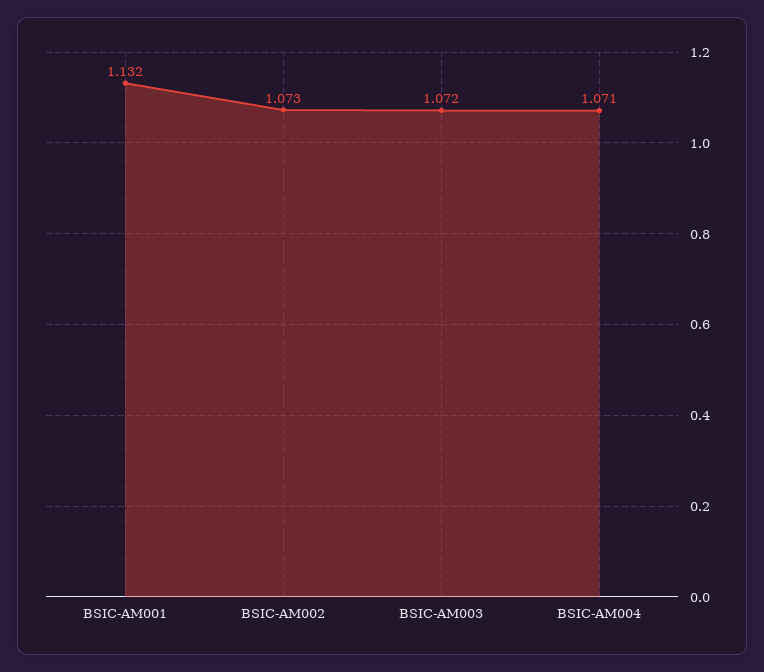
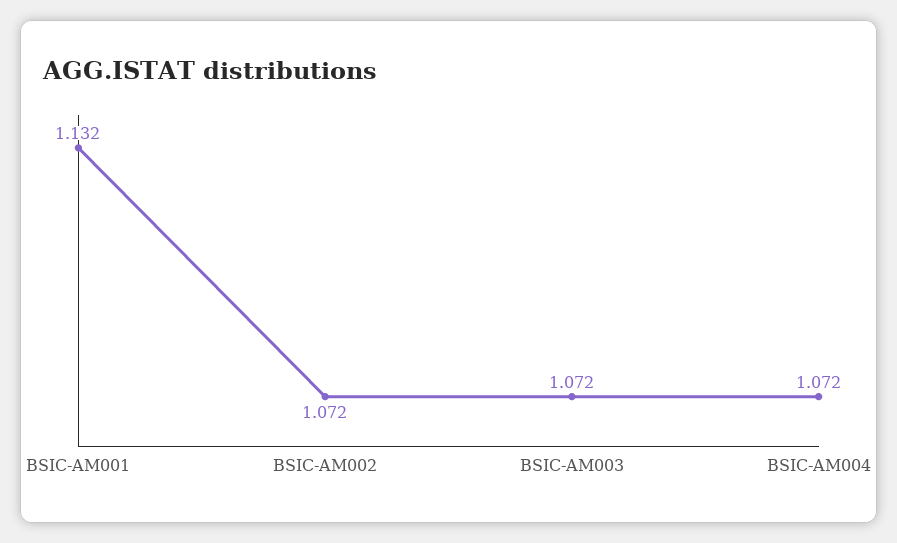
BSIC-AM002: 1.073 -> 1.072
BSIC-AM004: 1.071 -> 1.072

